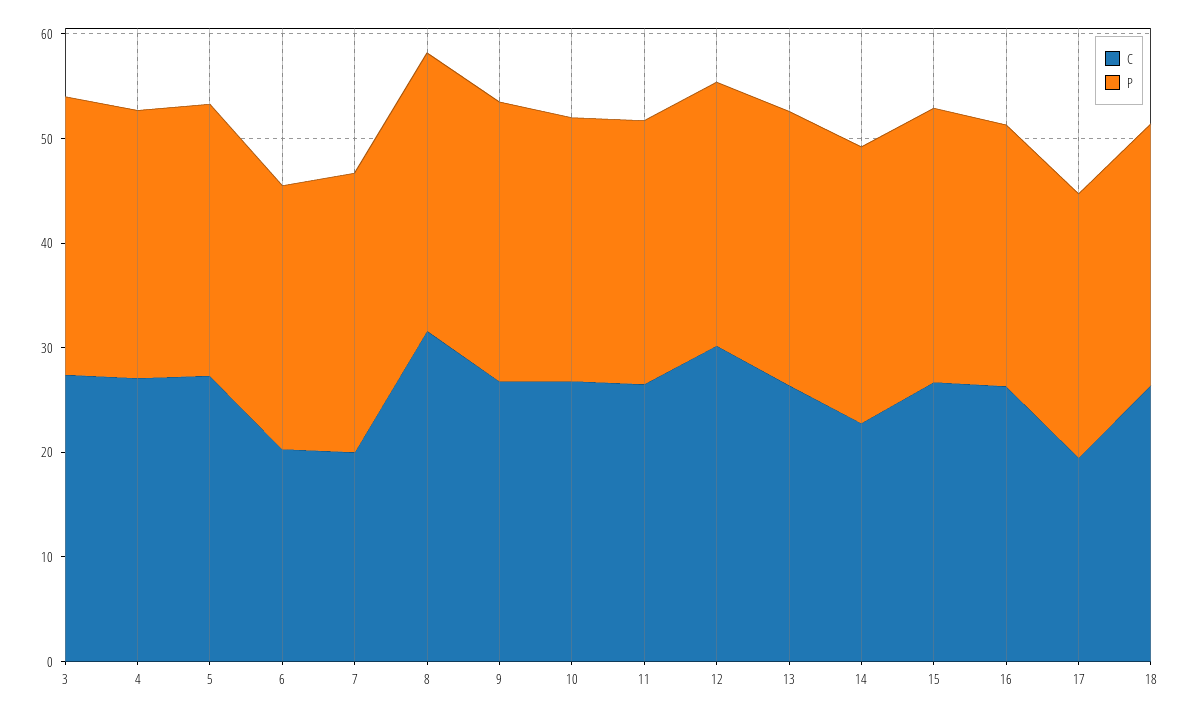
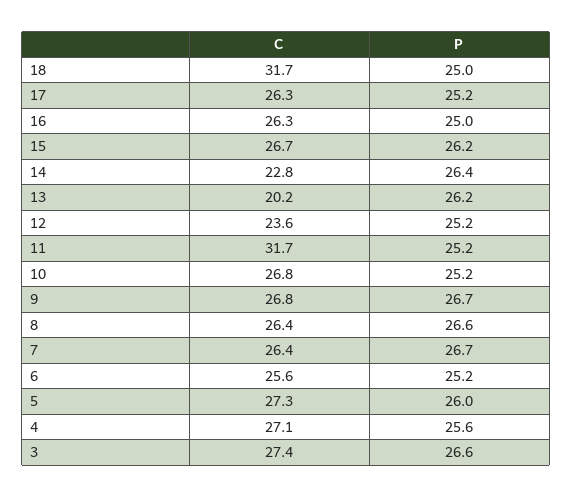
C, 6: 20 -> 25.6
C, 7: 20 -> 26.4
C, 8: 32 -> 26.4
C, 11: 26 -> 31.7
C, 12: 30 -> 23.6
C, 13: 26 -> 20.2
C, 17: 20 -> 26.3
C, 18: 26 -> 31.7

